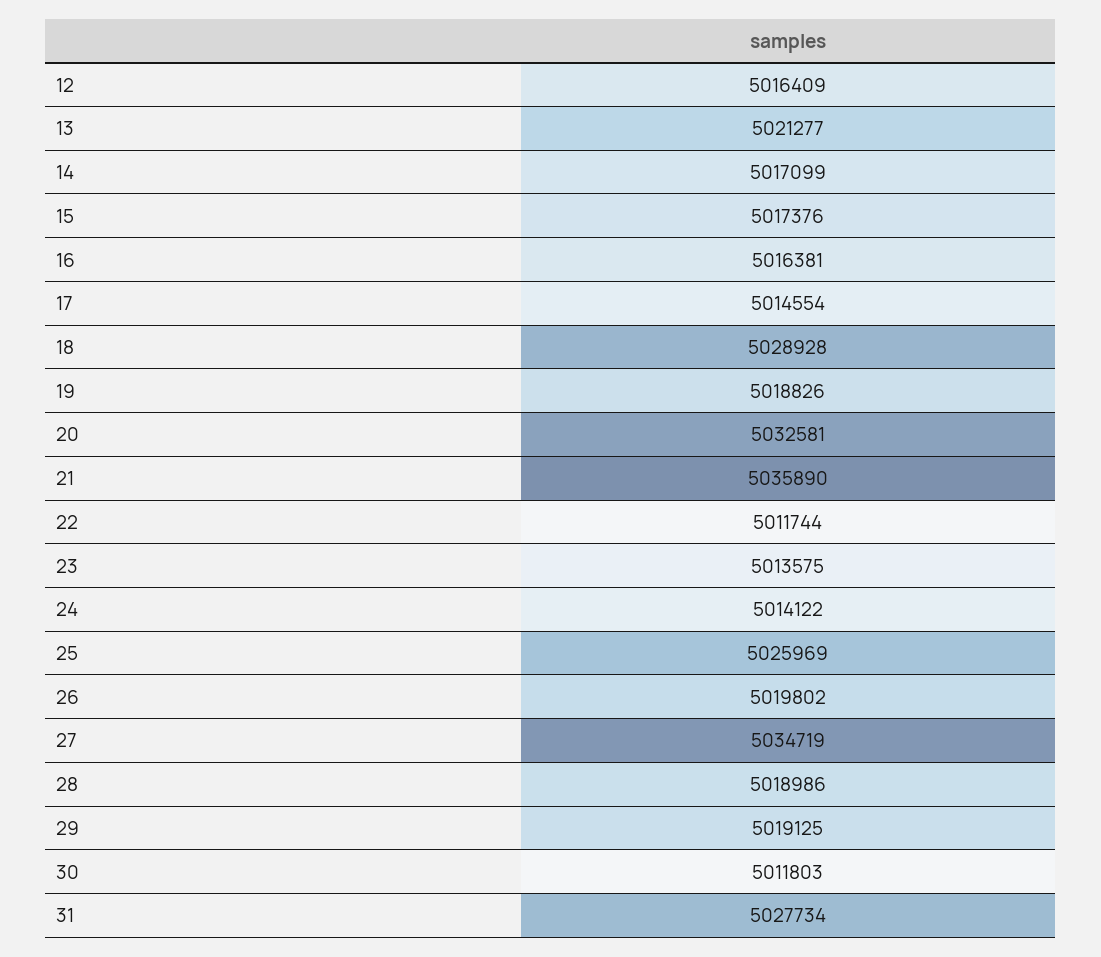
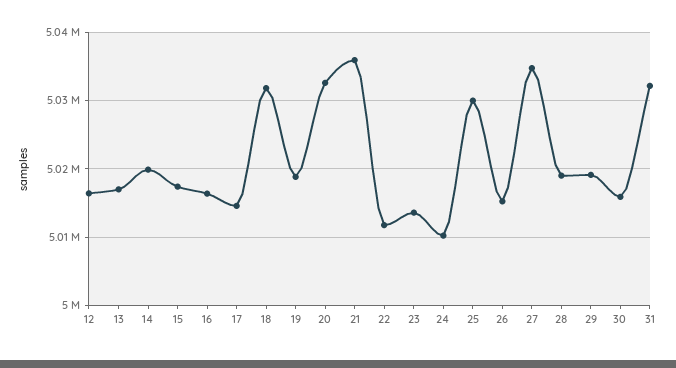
13: 5021277 -> 5017000
14: 5017099 -> 5020000
18: 5028928 -> 5032000
24: 5014122 -> 5010000
25: 5025969 -> 5030000
26: 5019802 -> 5015000
30: 5011803 -> 5016000
31: 5027734 -> 5032000

